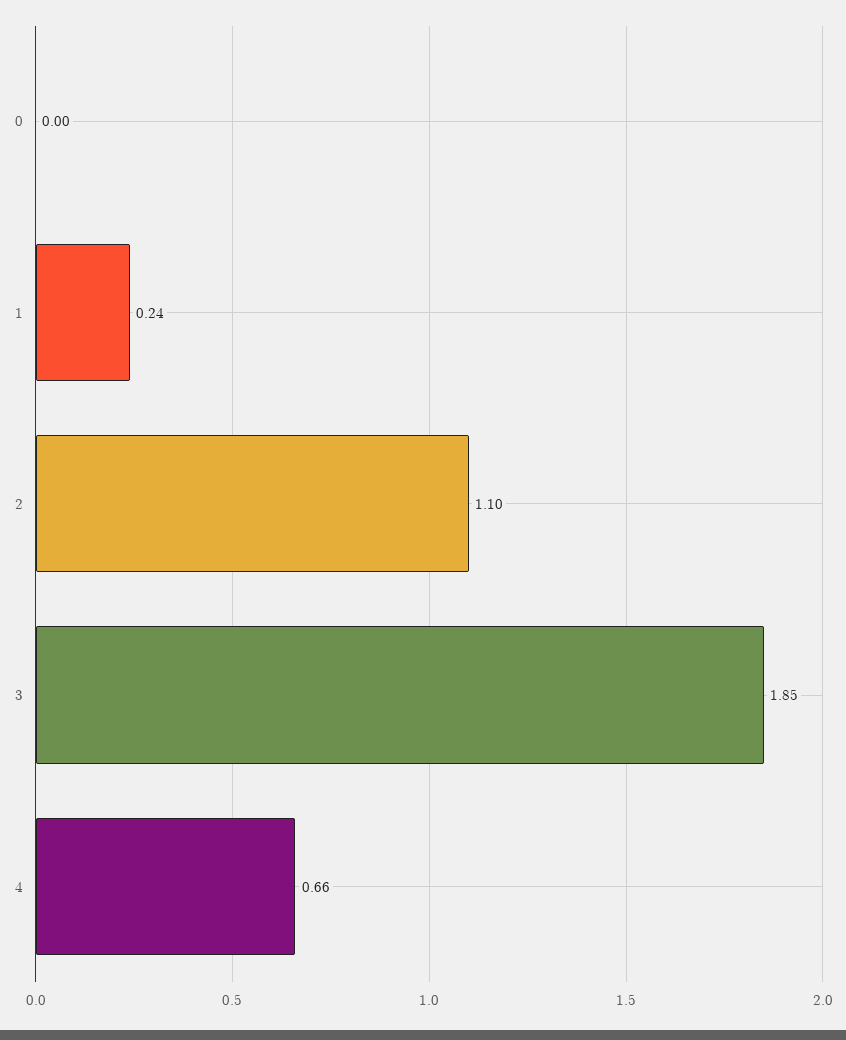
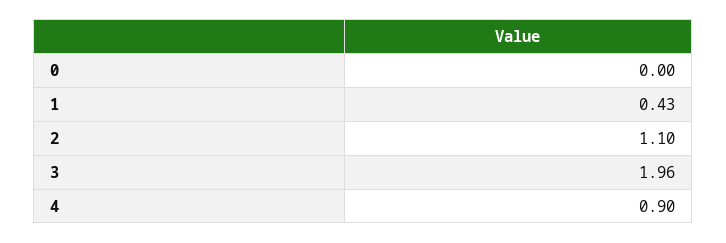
1: 0.24 -> 0.43
3: 1.85 -> 1.96
4: 0.66 -> 0.9

